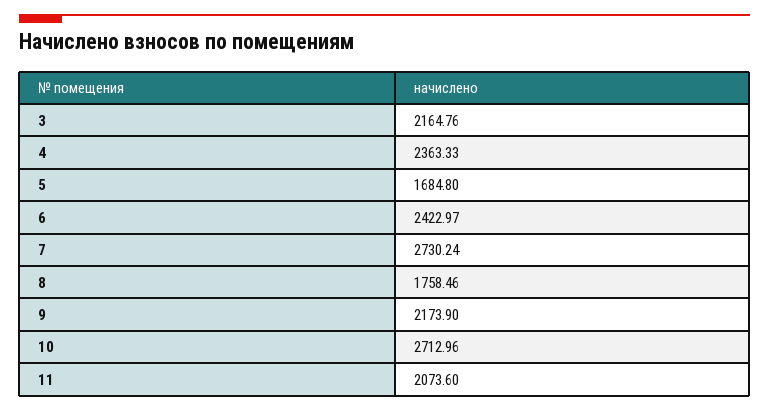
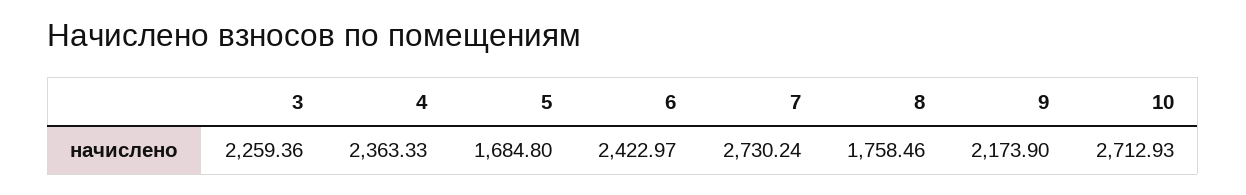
3: 2164.76 -> 2259.36
10: 2712.96 -> 2712.93
11: 2073.6 -> none

